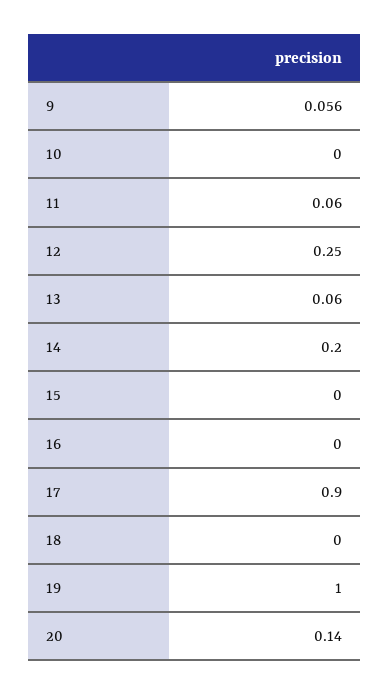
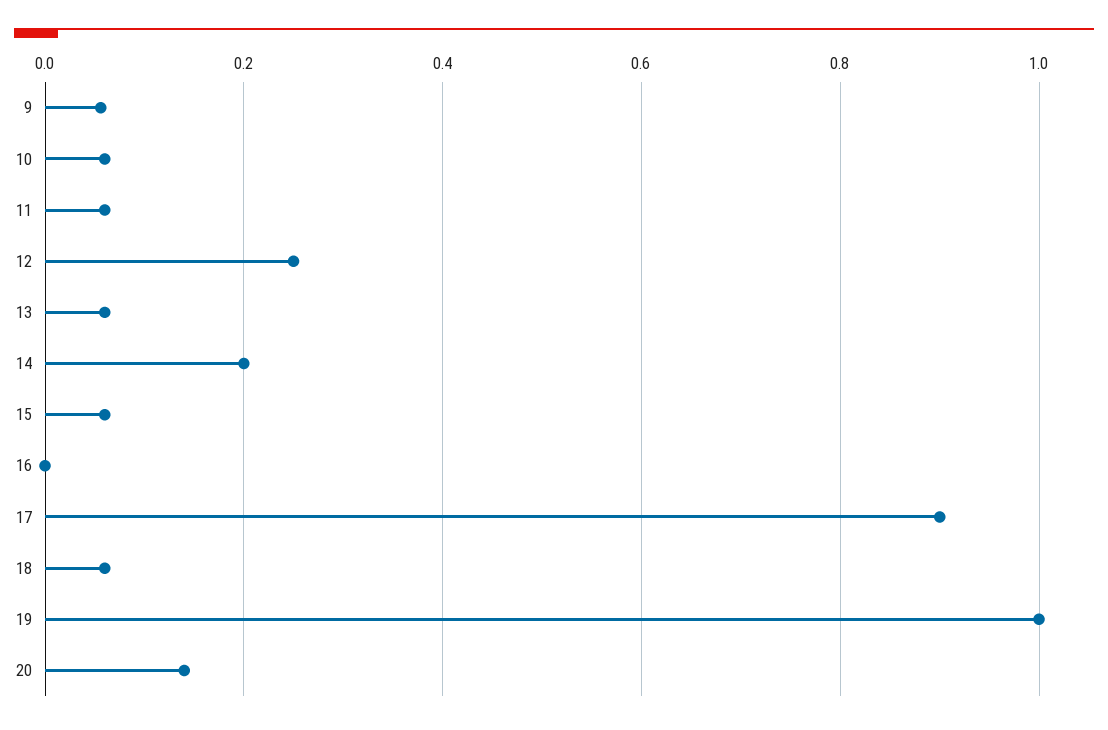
10: 0 -> 0.06
15: 0 -> 0.06
18: 0 -> 0.06

